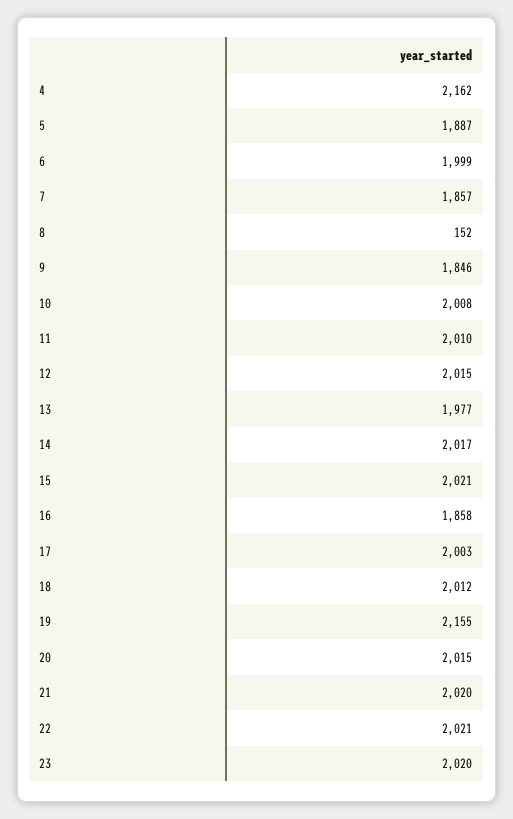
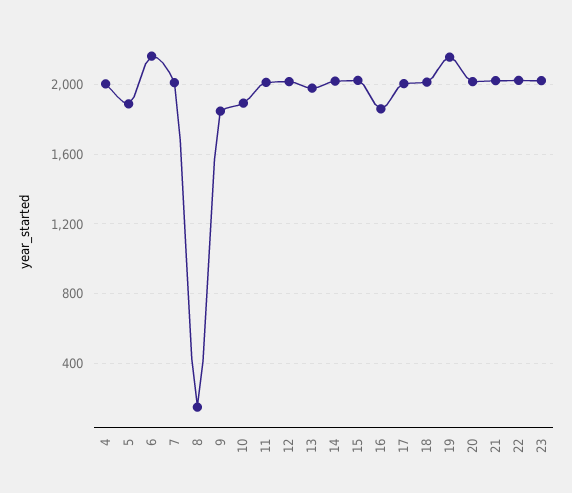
4: 2162 -> 2000
6: 1999 -> 2150
7: 1857 -> 2000
10: 2008 -> 1900

